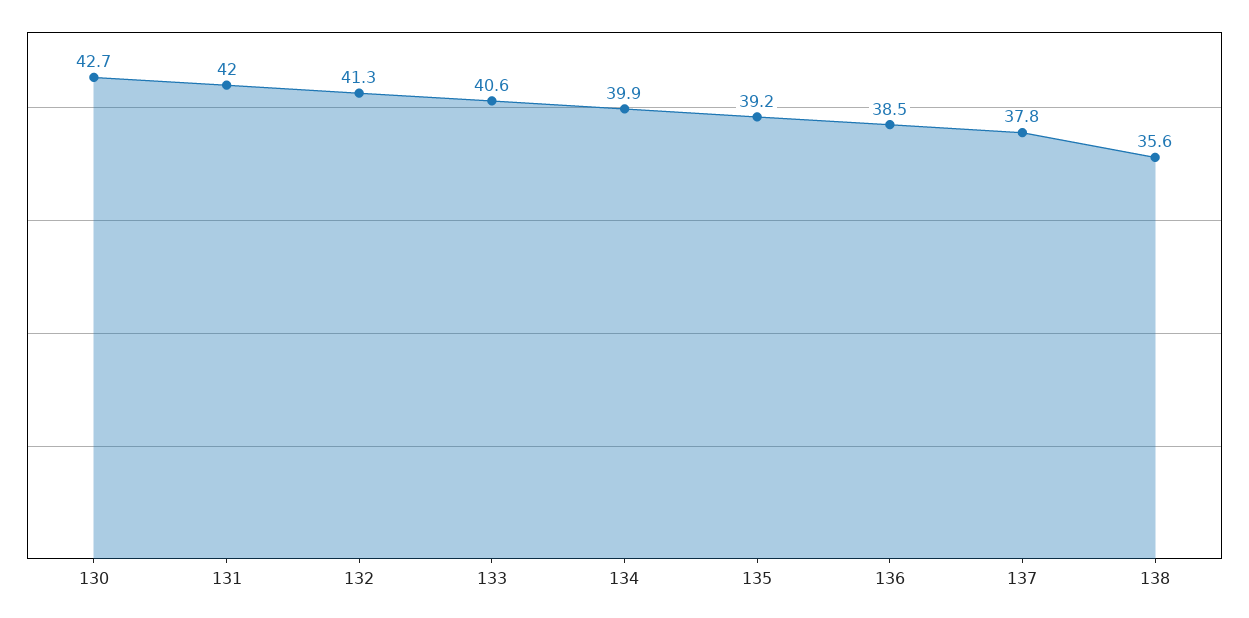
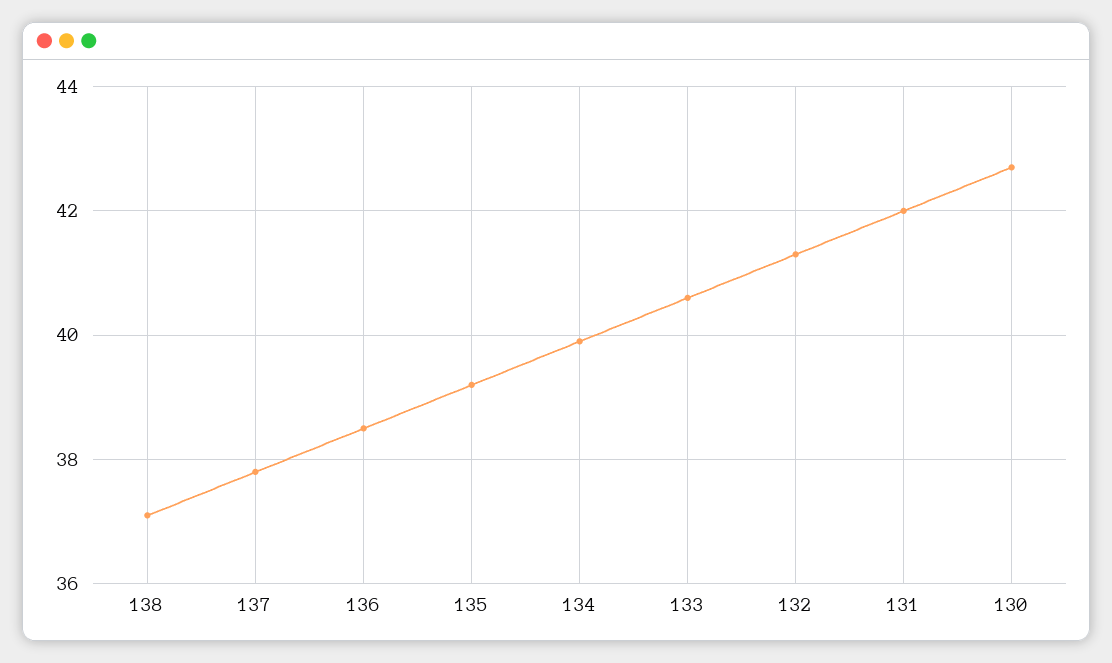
138: 35.6 -> 37

